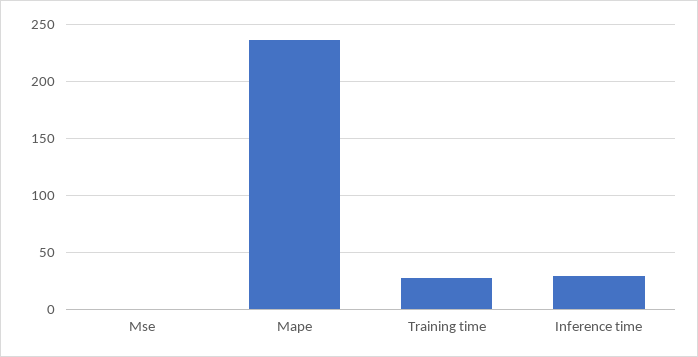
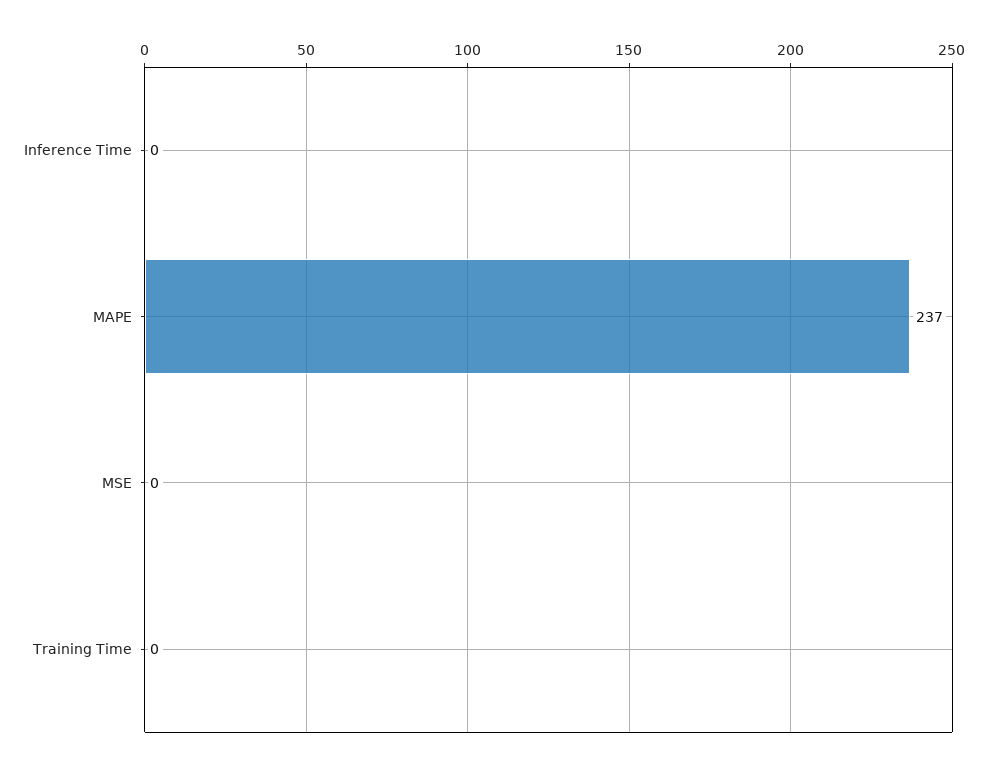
Training time: 30 -> 0
Inference time: 30 -> 0

